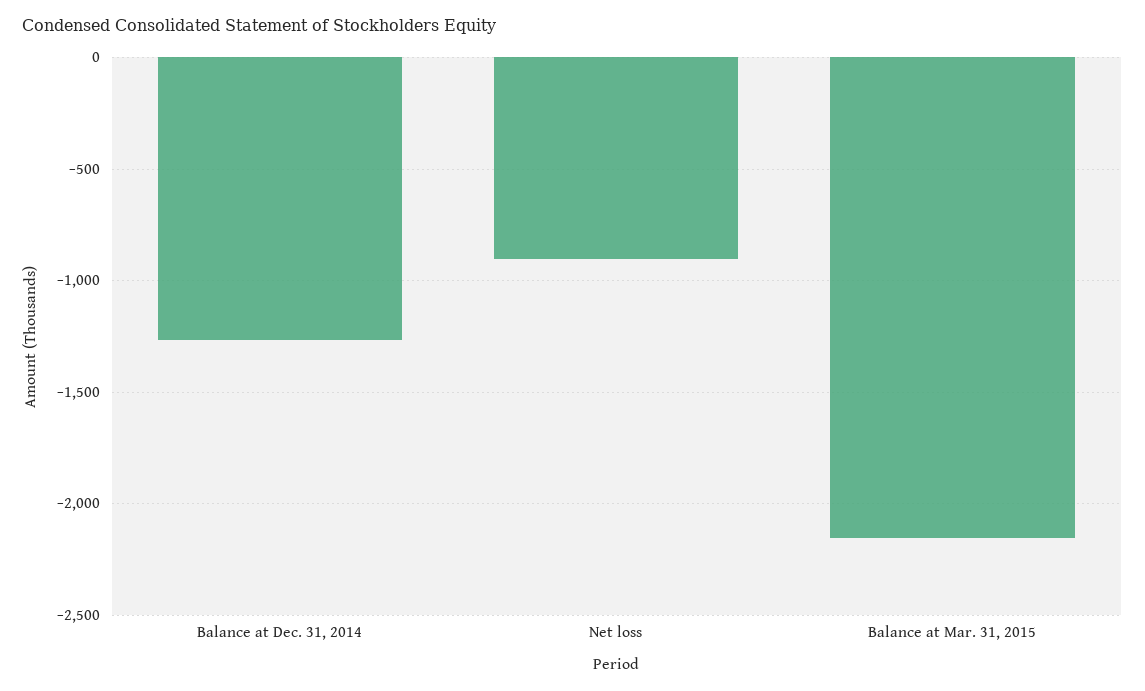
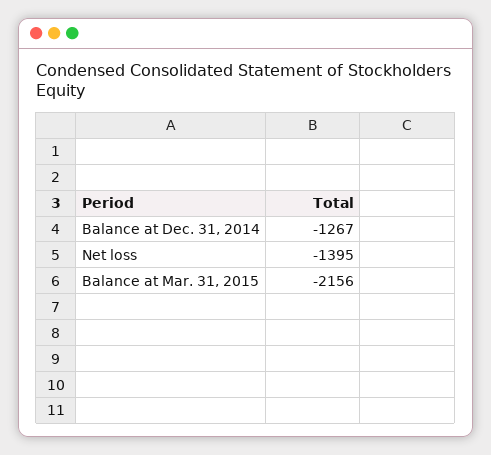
Net loss: -900 -> -1395

